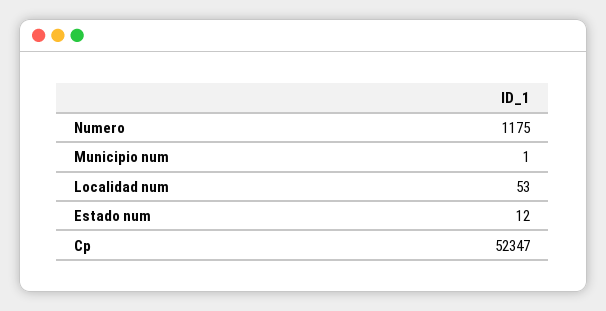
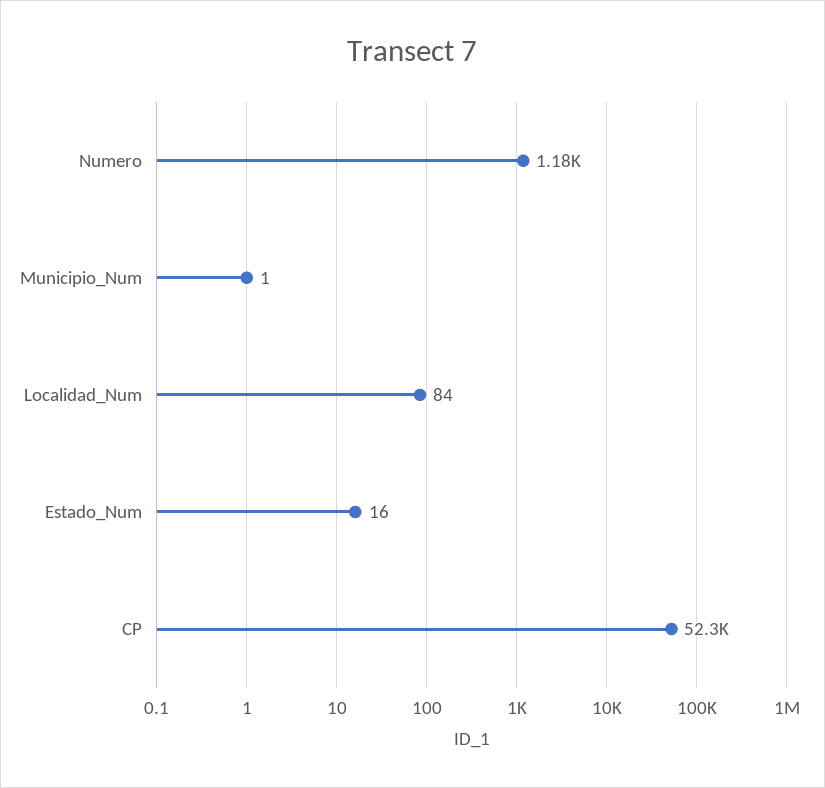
Localidad num: 53 -> 84
Estado num: 12 -> 16

